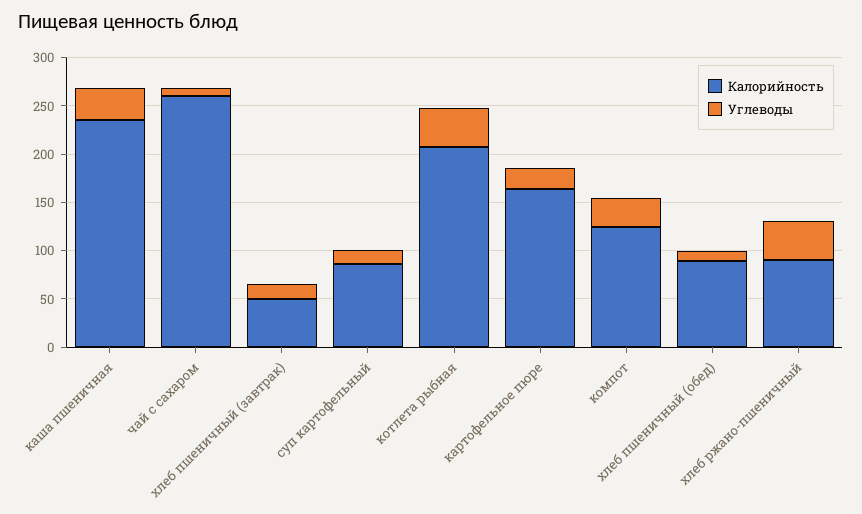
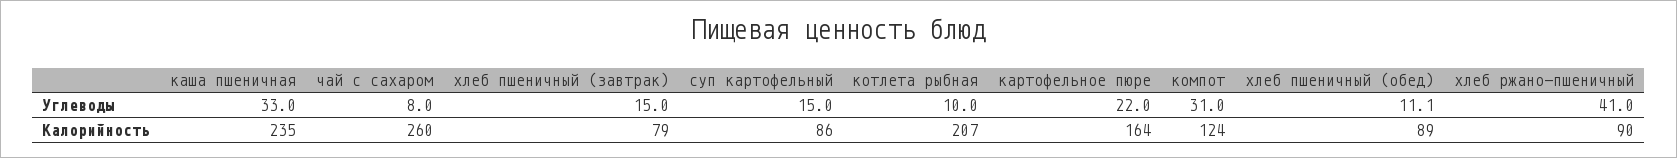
Калорийность, хлеб пшеничный (завтрак): 50 -> 79
Углеводы, котлета рыбная: 40 -> 10

